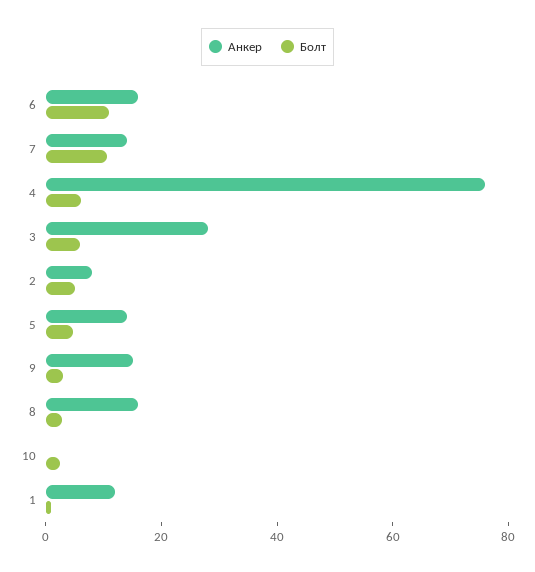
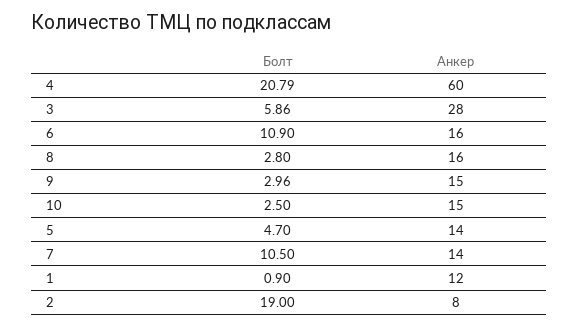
Анкер, 4: 75 -> 60
Болт, 4: 5 -> 20.79
Болт, 2: 5 -> 19
Анкер, 10: 0 -> 15

